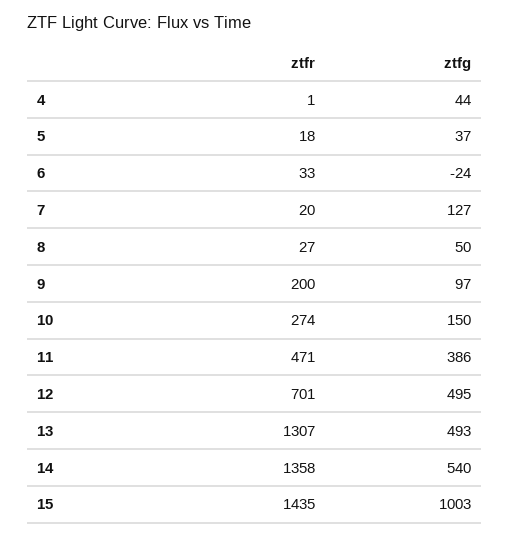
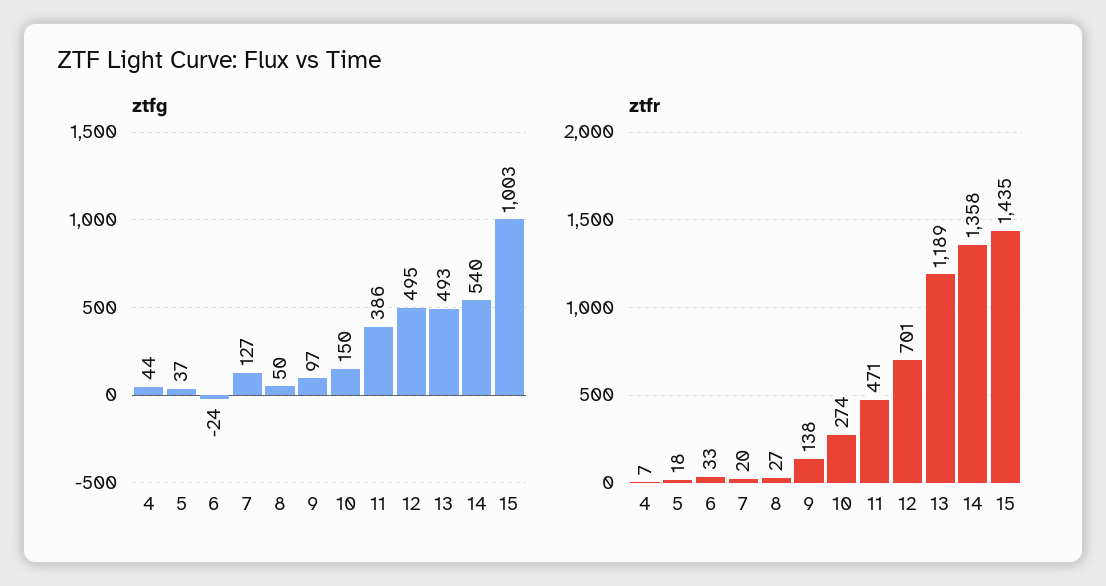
ztfr, 4: 1 -> 7
ztfr, 9: 200 -> 138
ztfr, 13: 1307 -> 1189

